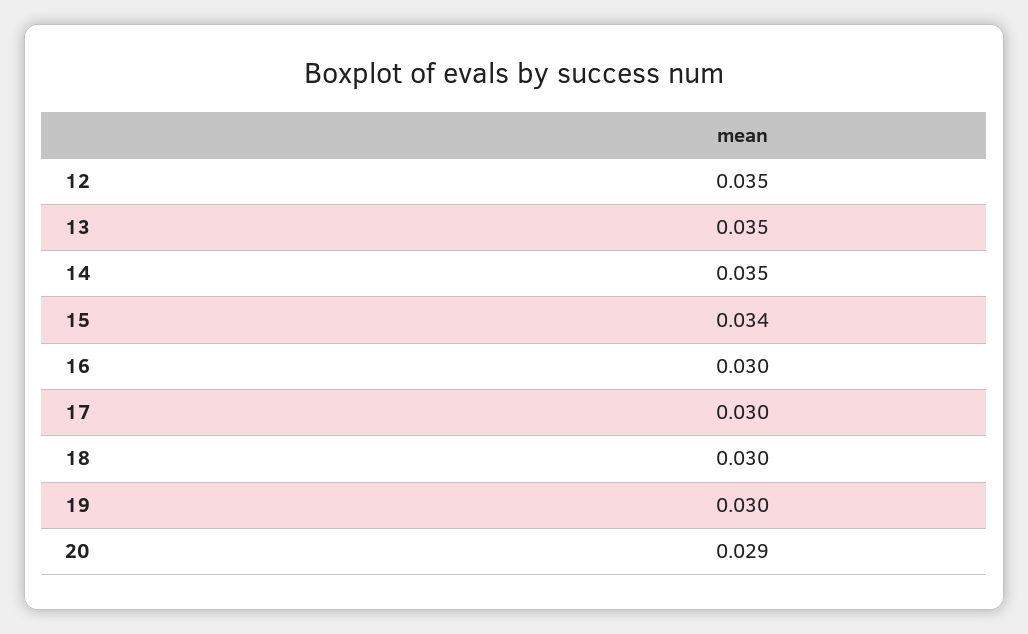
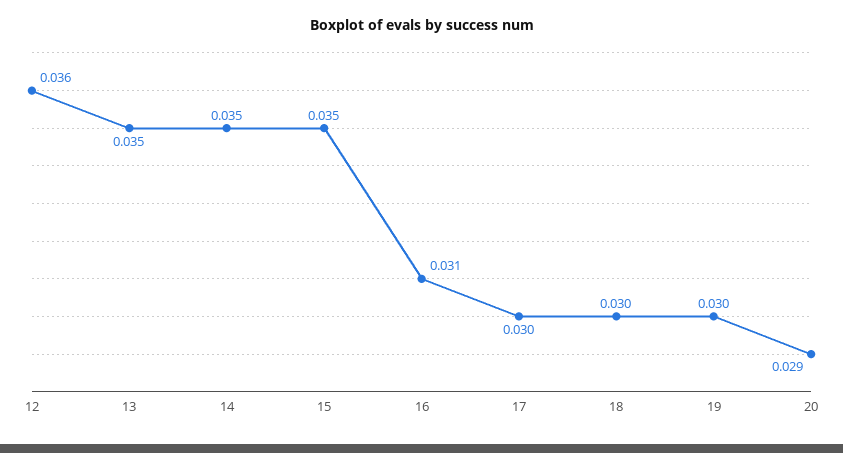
12: 0.035 -> 0.036
15: 0.034 -> 0.035
16: 0.03 -> 0.031

